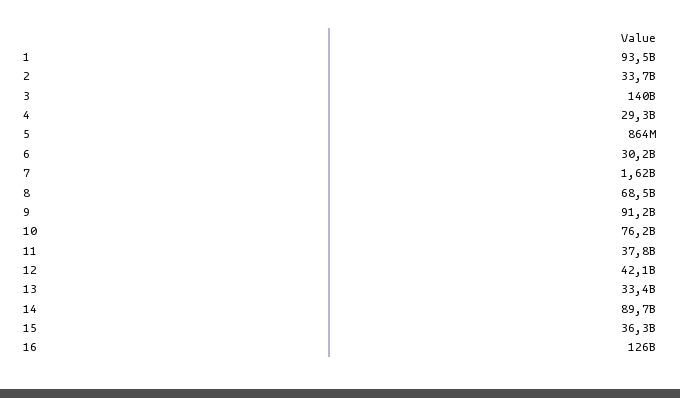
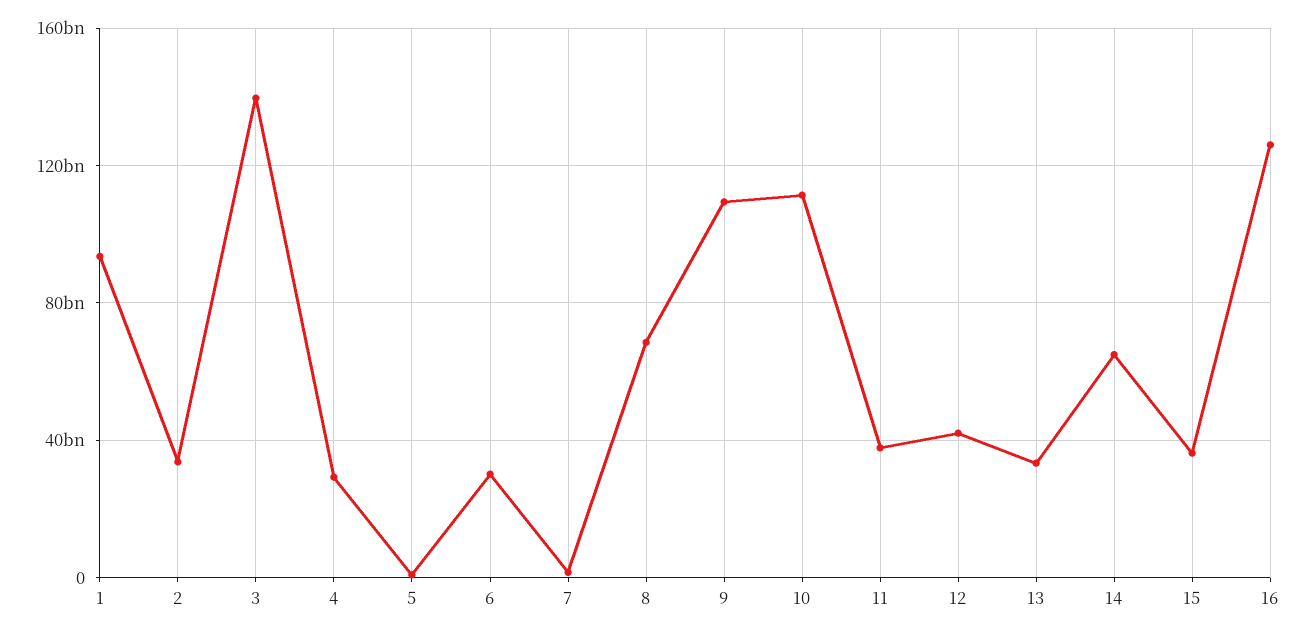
9: 91200000000 -> 110000000000
10: 76200000000 -> 110000000000
14: 89700000000 -> 65000000000

